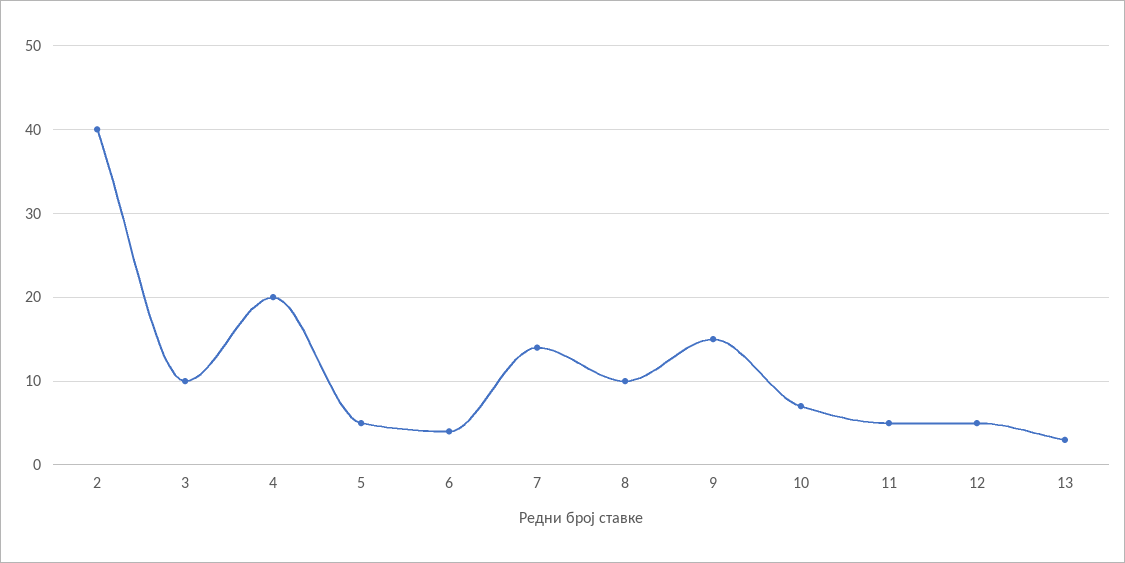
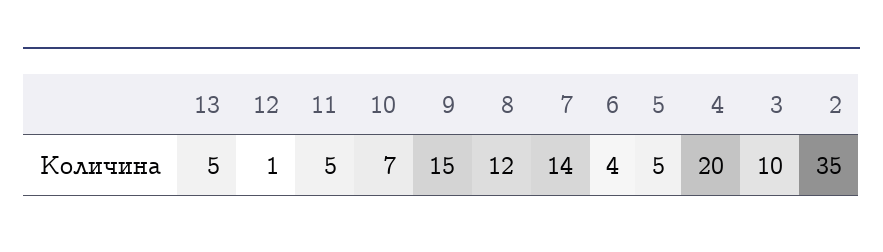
2: 40 -> 35
8: 10 -> 12
12: 5 -> 1
13: 3 -> 5

